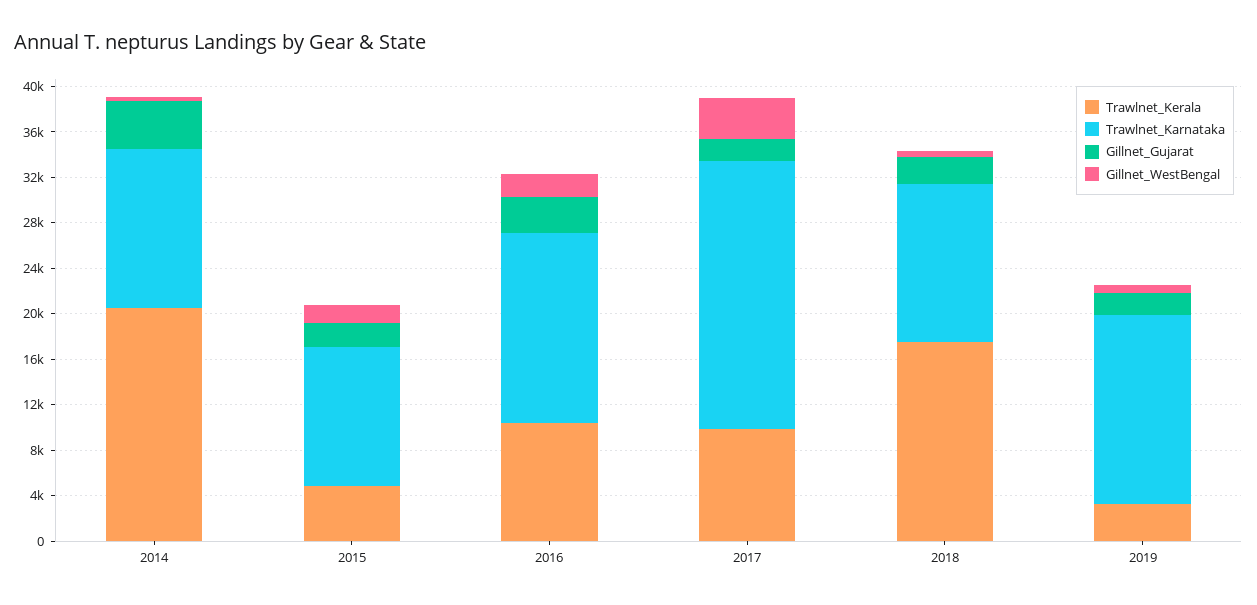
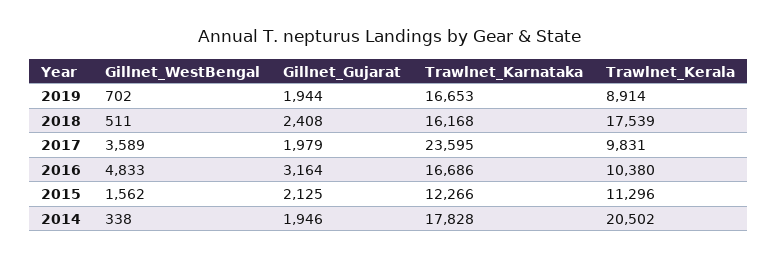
Trawlnet_Karnataka, 2014: 14000 -> 17828
Gillnet_Gujarat, 2014: 4000 -> 1946
Trawlnet_Kerala, 2015: 5000 -> 11296
Gillnet_WestBengal, 2016: 2000 -> 4833
Trawlnet_Karnataka, 2018: 14000 -> 16168
Trawlnet_Kerala, 2019: 3000 -> 8914

